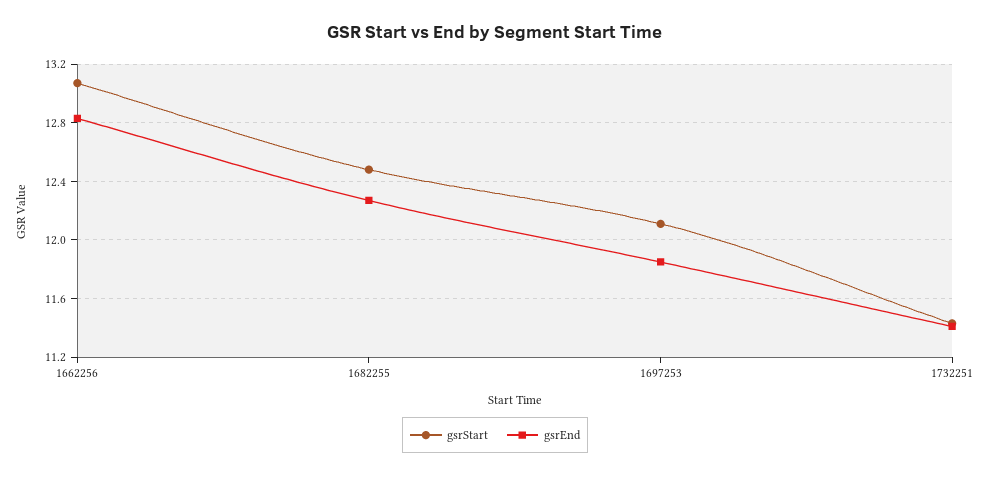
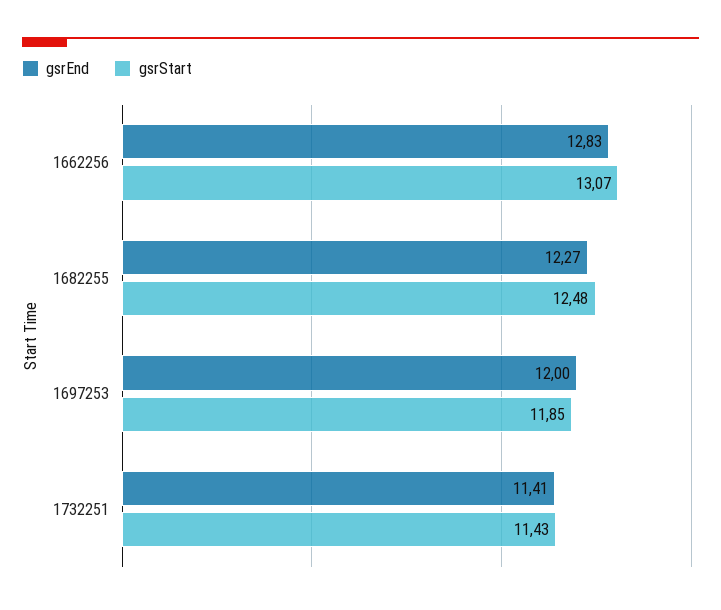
gsrStart, 1697253: 12.1 -> 11.85
gsrEnd, 1697253: 11.85 -> 12

